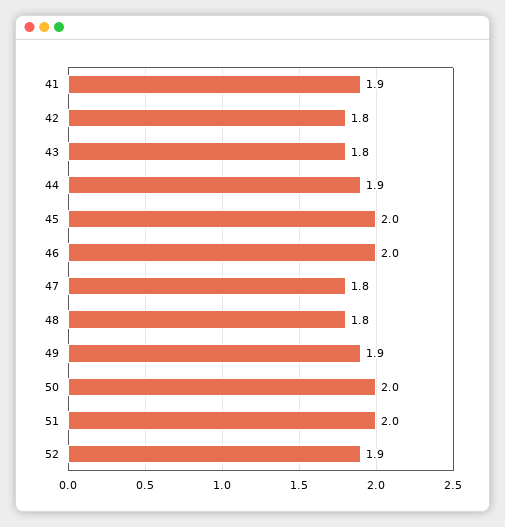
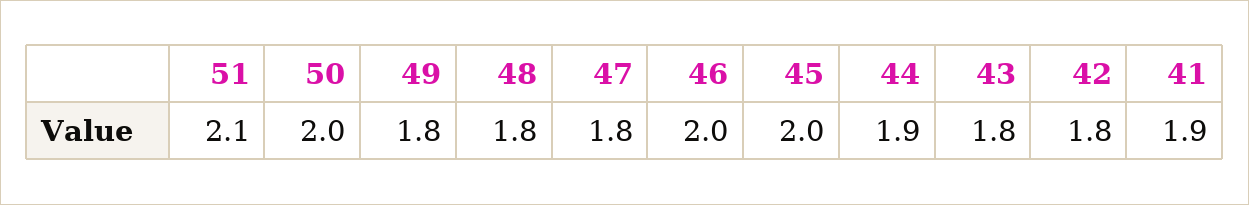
49: 1.9 -> 1.8
51: 2 -> 2.1
52: 1.9 -> none

